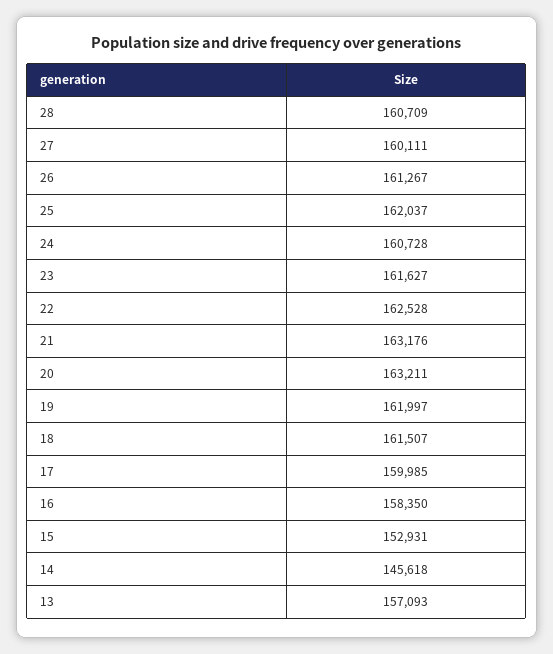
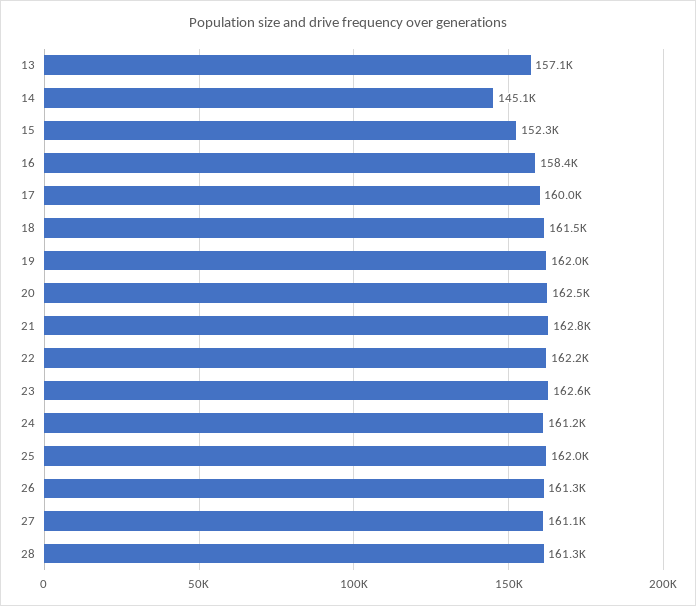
28: 160709 -> 161300
27: 160111 -> 161100
24: 160728 -> 161200
23: 161627 -> 162600
22: 162528 -> 162200
21: 163176 -> 162800
20: 163211 -> 162500
15: 152931 -> 152300
14: 145618 -> 145100

